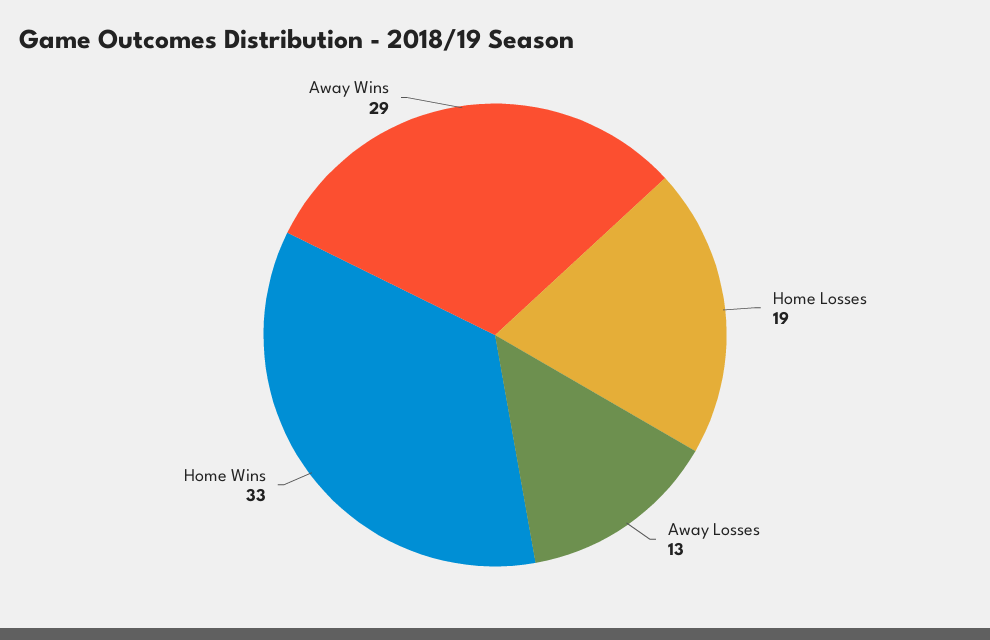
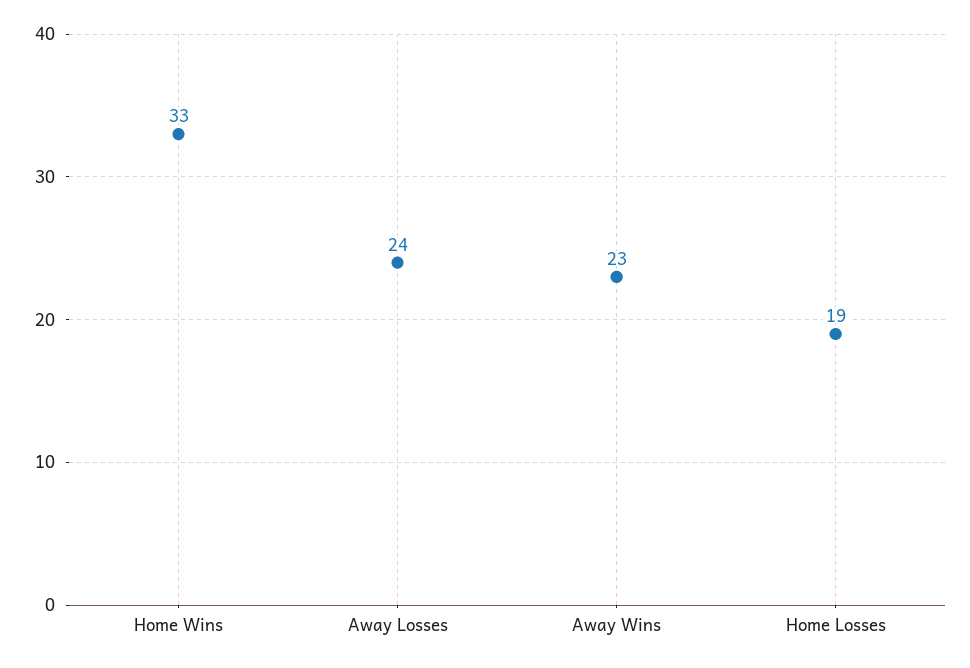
Away Losses: 13 -> 24
Away Wins: 29 -> 23

